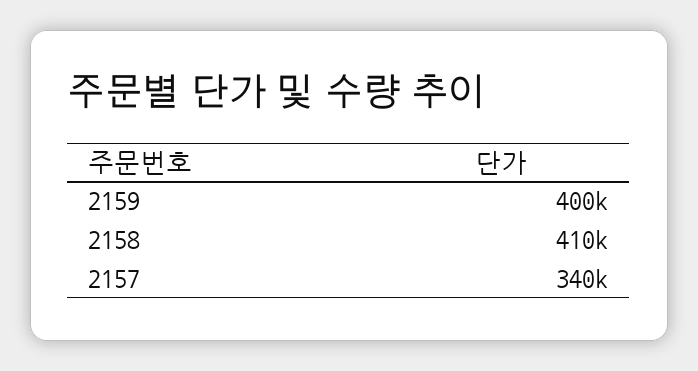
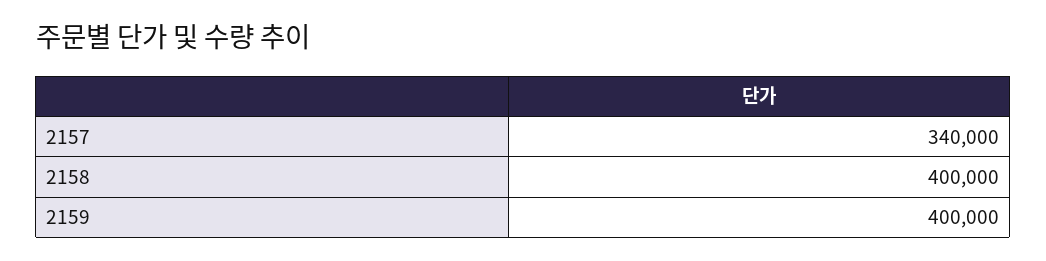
2158: 410000 -> 400000

